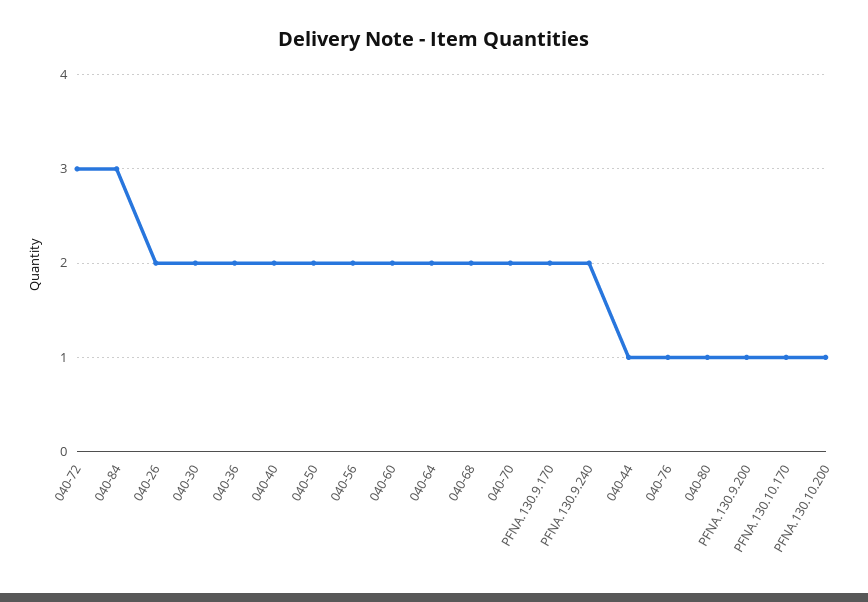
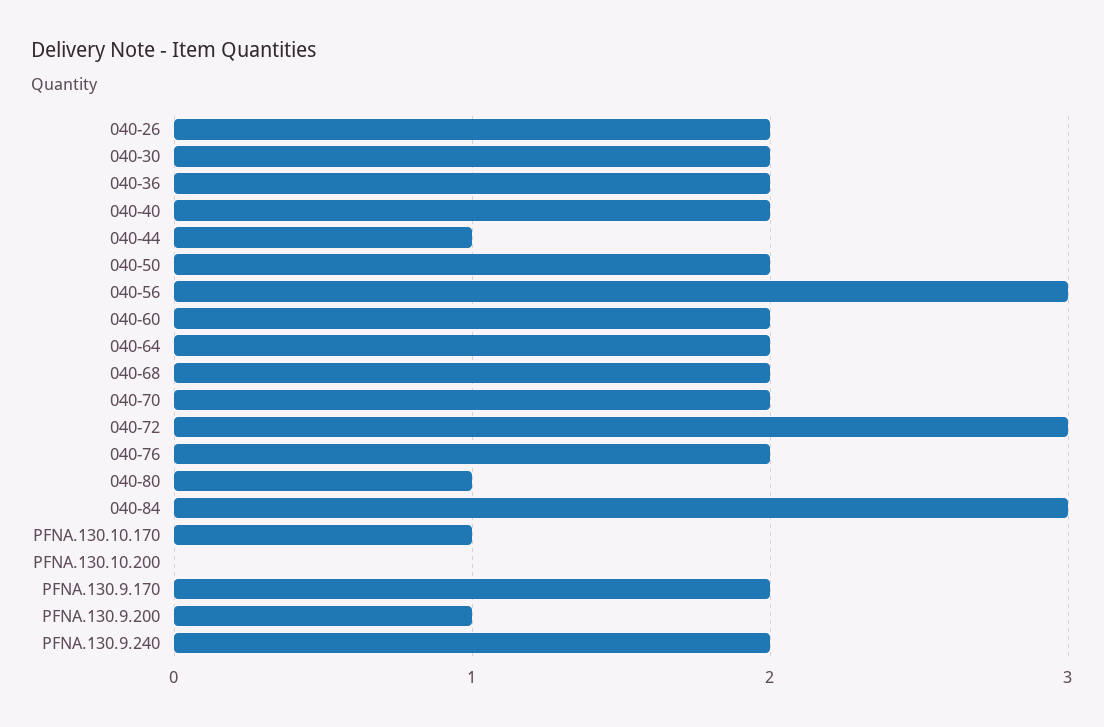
040-56: 2 -> 3
040-76: 1 -> 2
PFNA.130.10.200: 1 -> 0

